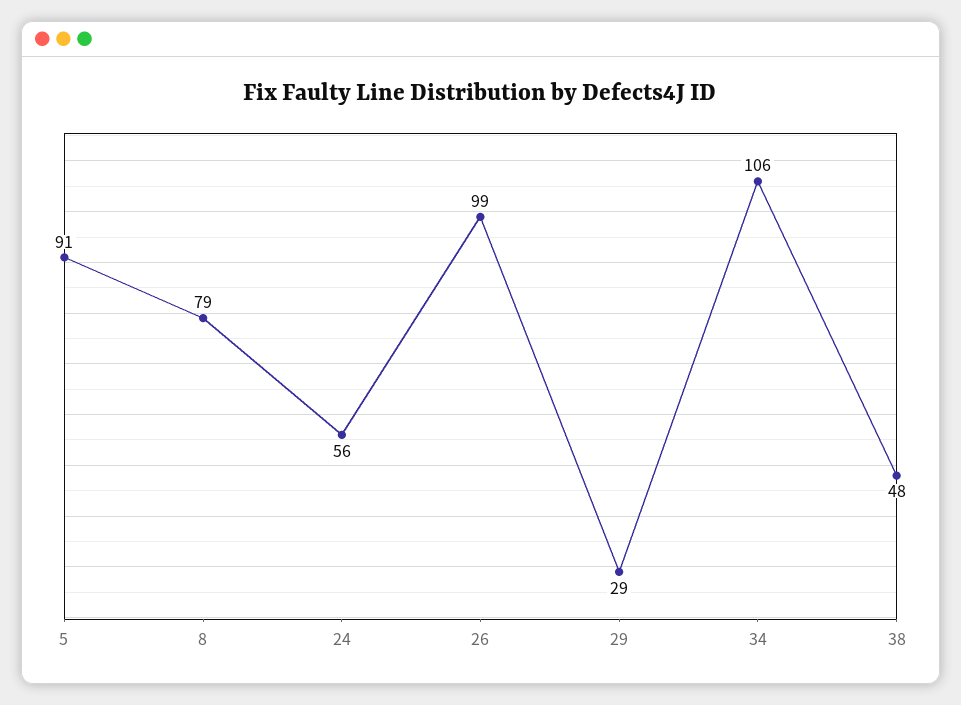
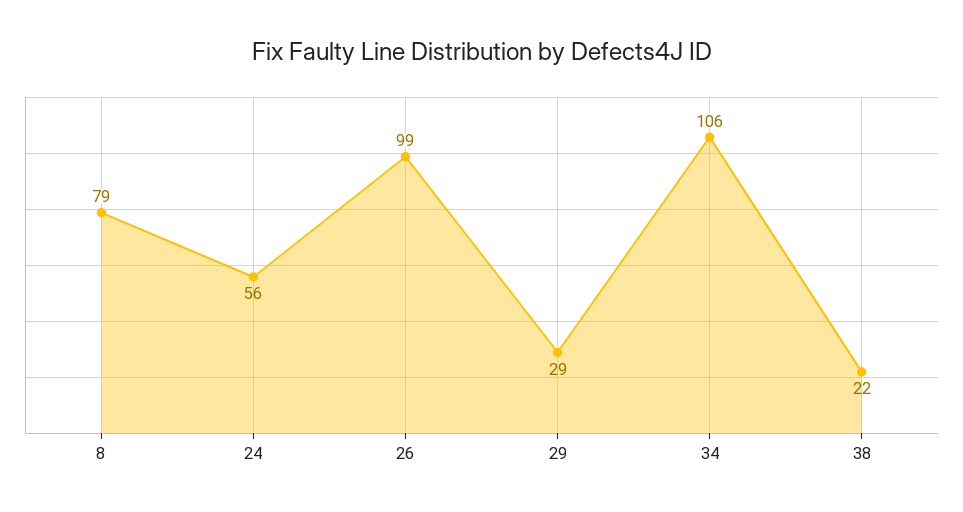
5: 91 -> none
38: 48 -> 22

